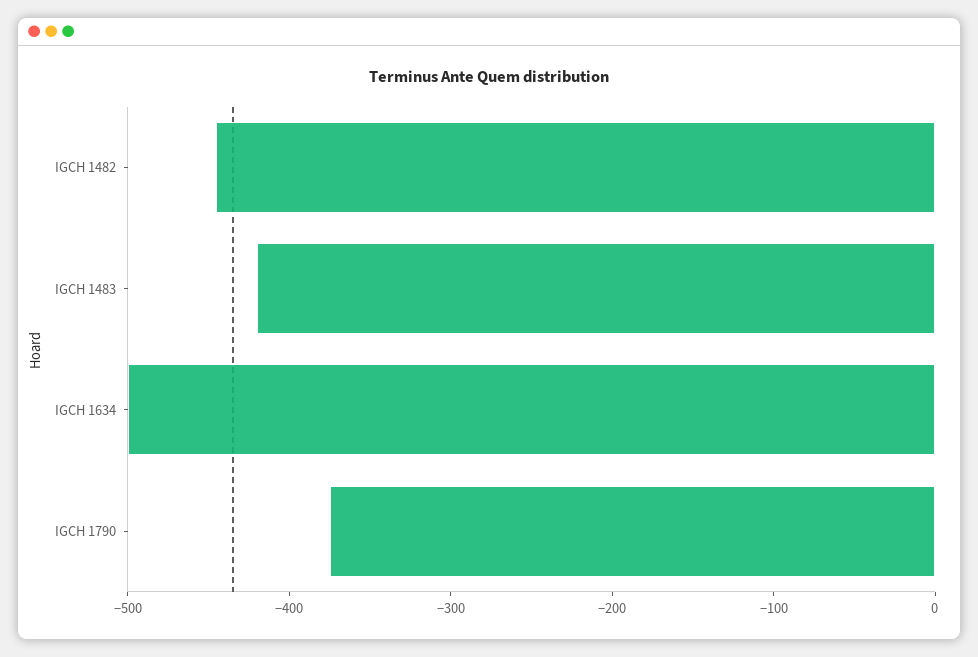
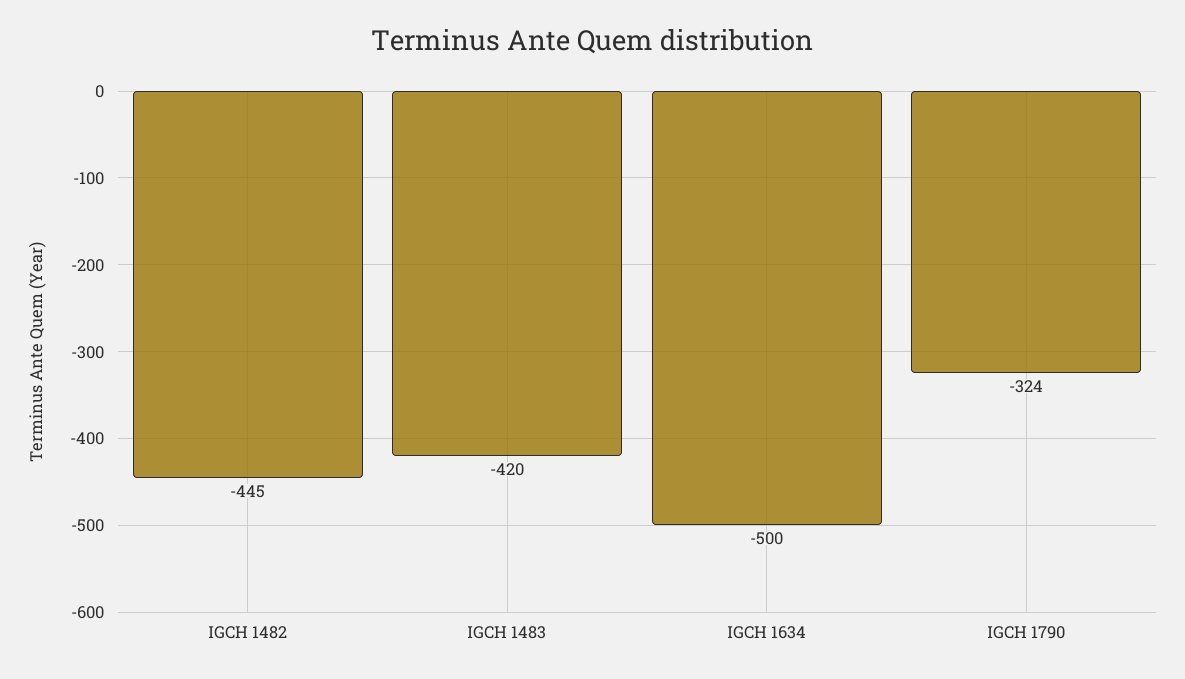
IGCH 1790: -380 -> -324

